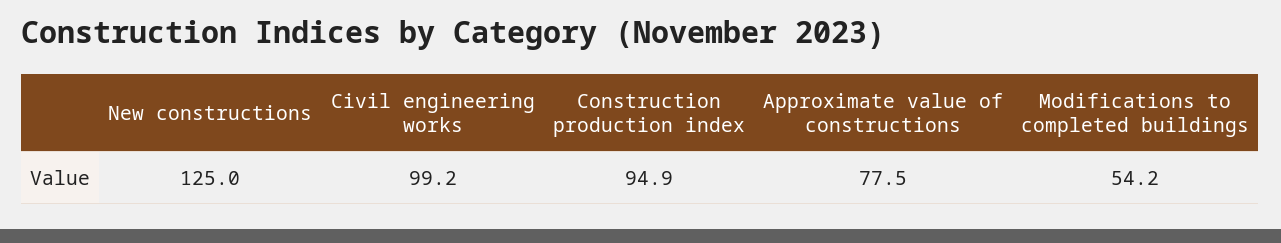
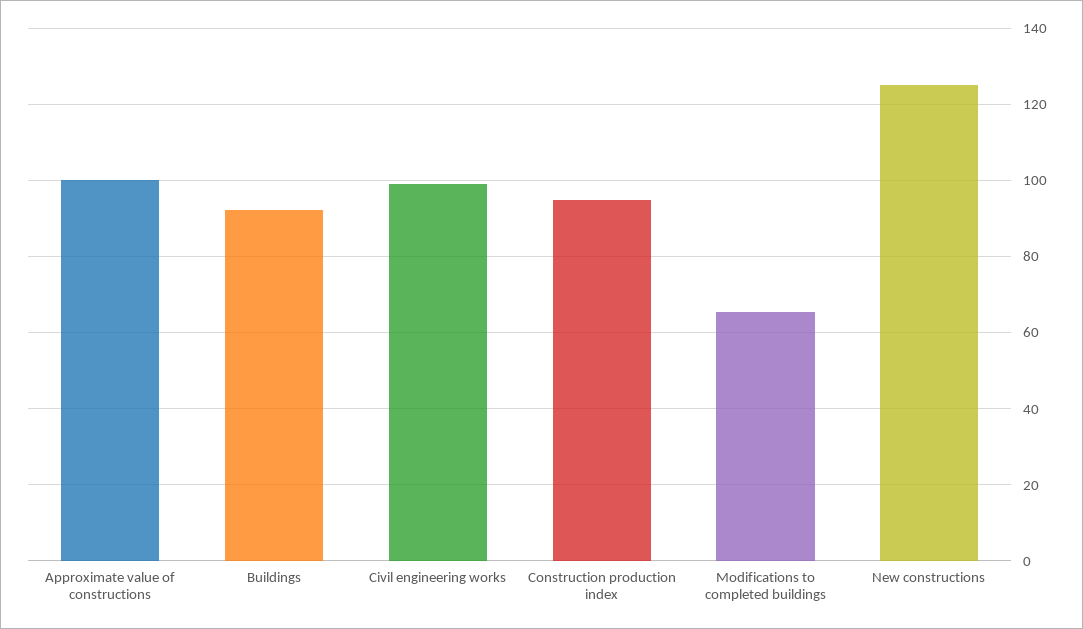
Approximate value of constructions: 77.5 -> 100
Modifications to completed buildings: 54.2 -> 66
Buildings: none -> 92

